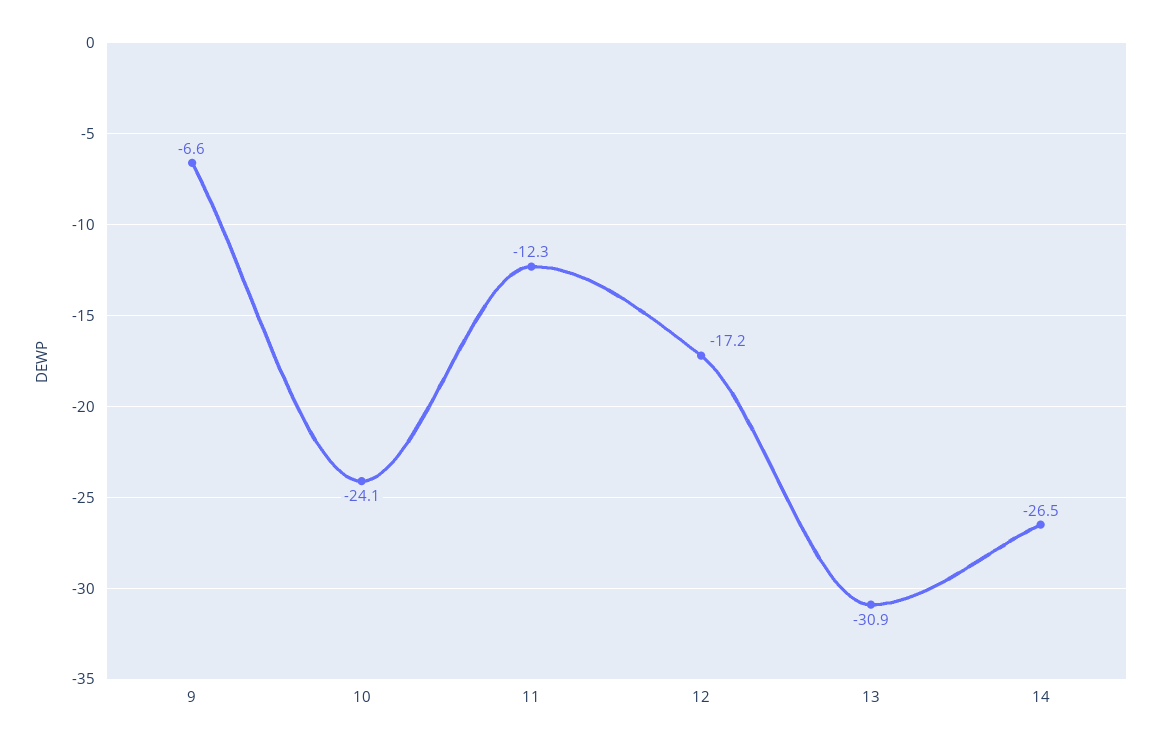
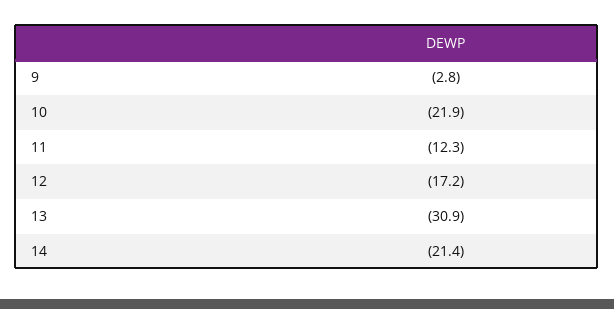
9: -6.6 -> -2.8
10: -24.1 -> -21.9
14: -26.5 -> -21.4

